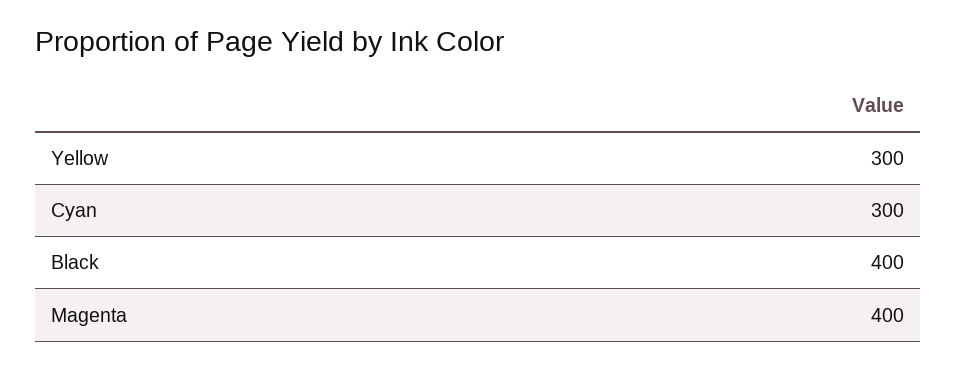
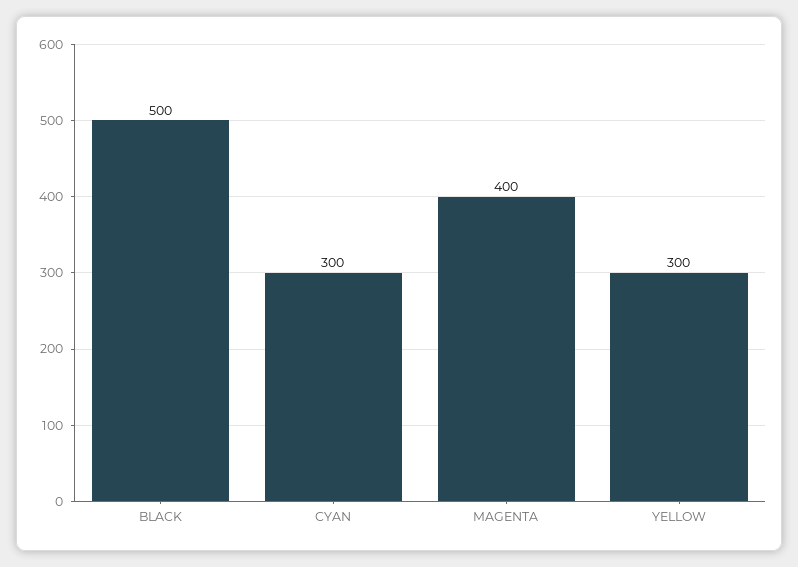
Black: 400 -> 500

